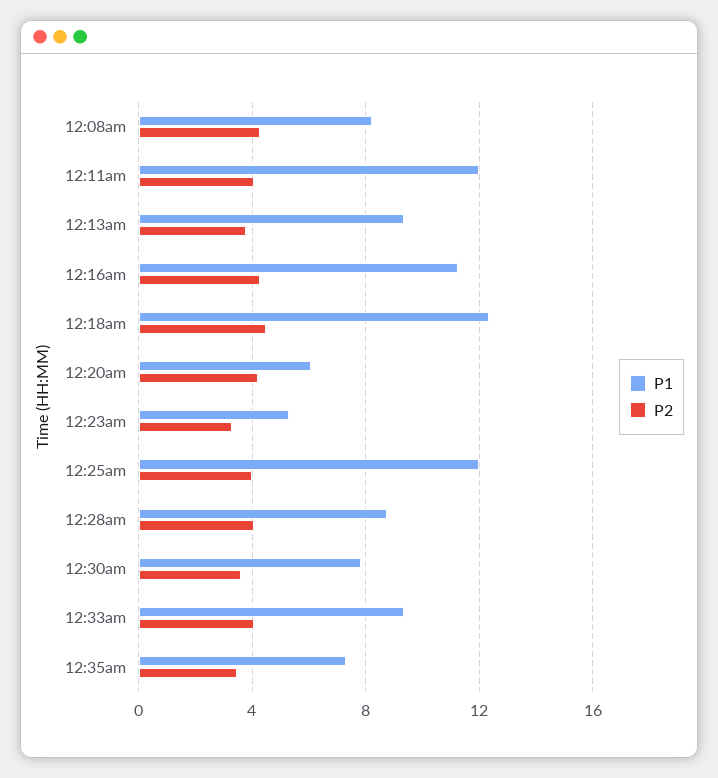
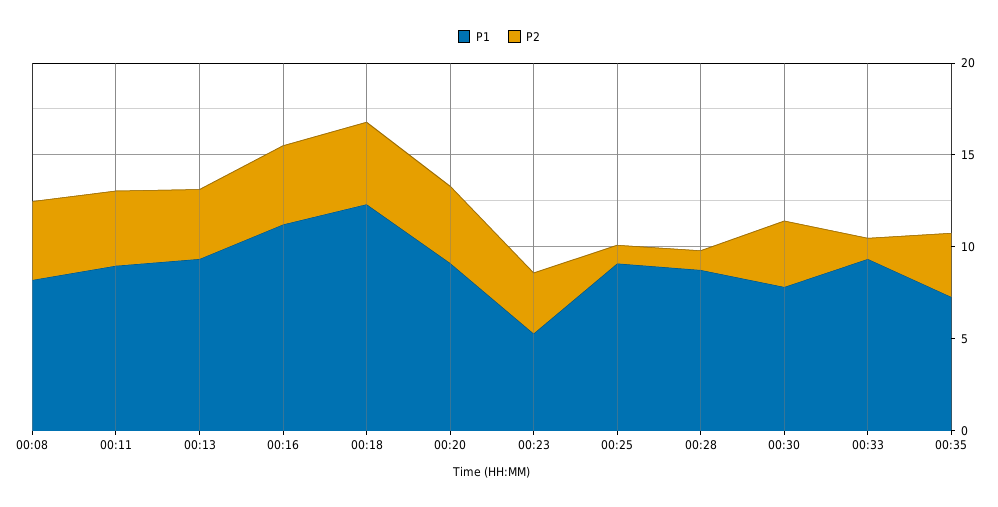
P1, 12:11am: 12 -> 9
P1, 12:20am: 6 -> 9
P1, 12:25am: 12 -> 9
P2, 12:25am: 4 -> 1
P2, 12:28am: 4 -> 1
P2, 12:33am: 4 -> 1

